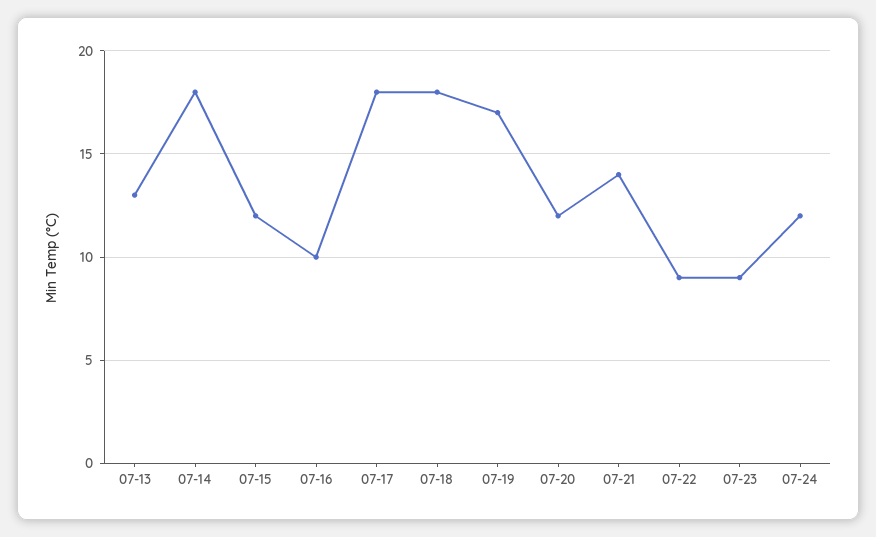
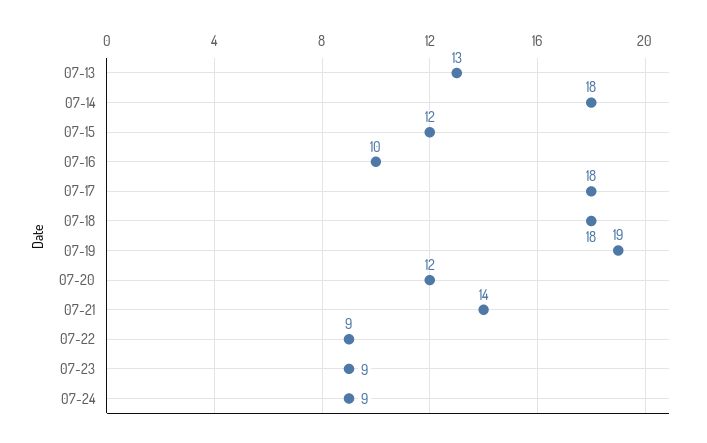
07-19: 17 -> 19
07-24: 12 -> 9

